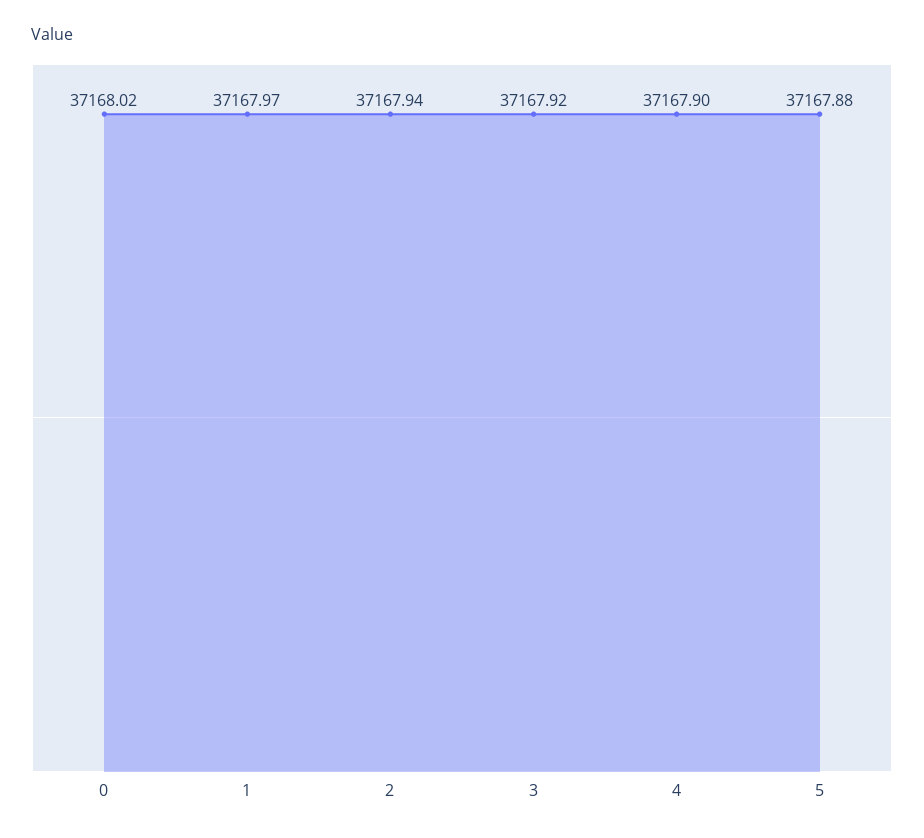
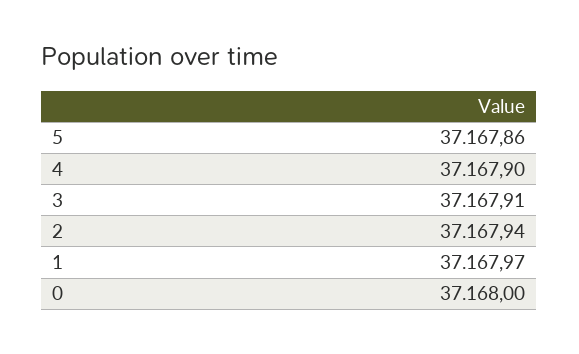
0: 37168.02 -> 37168
3: 37167.92 -> 37167.91
5: 37167.88 -> 37167.86

